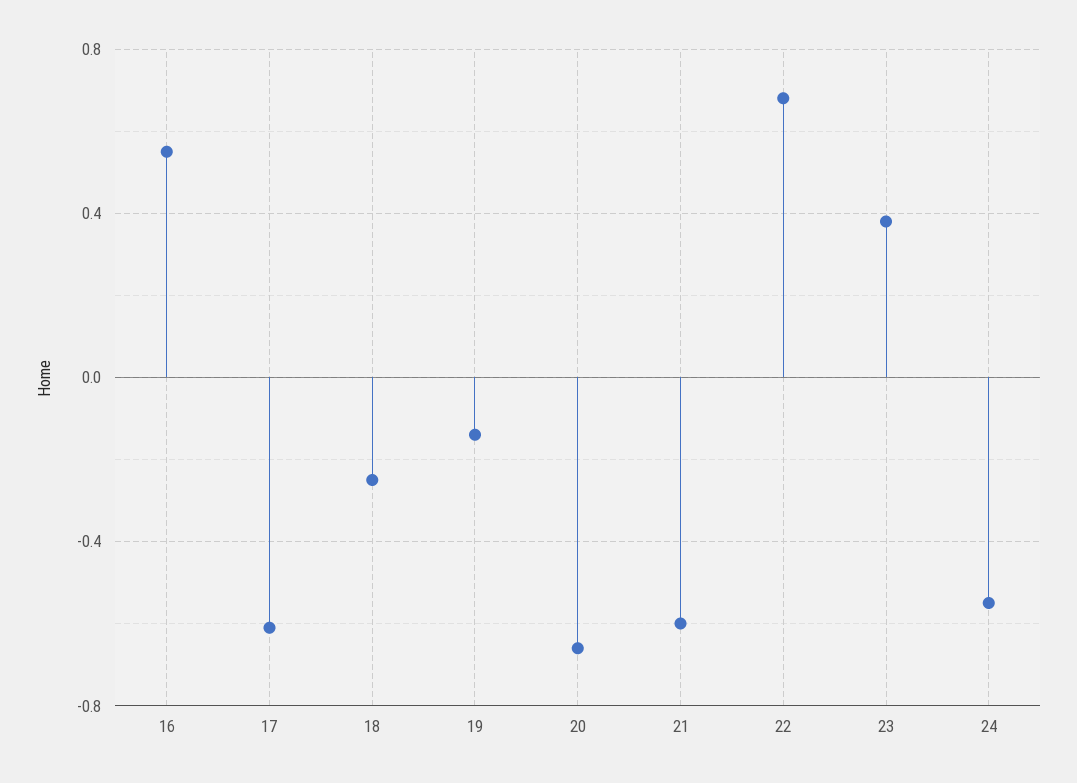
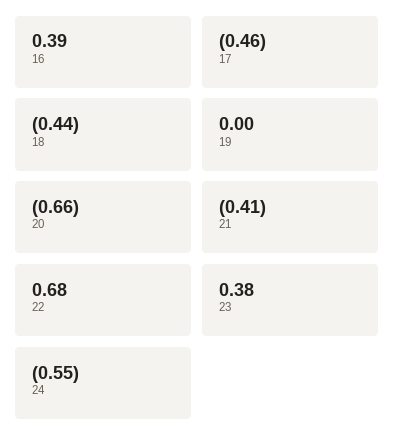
16: 0.55 -> 0.39
17: -0.6 -> -0.46
18: -0.25 -> -0.44
19: -0.15 -> 0
21: -0.6 -> -0.41

